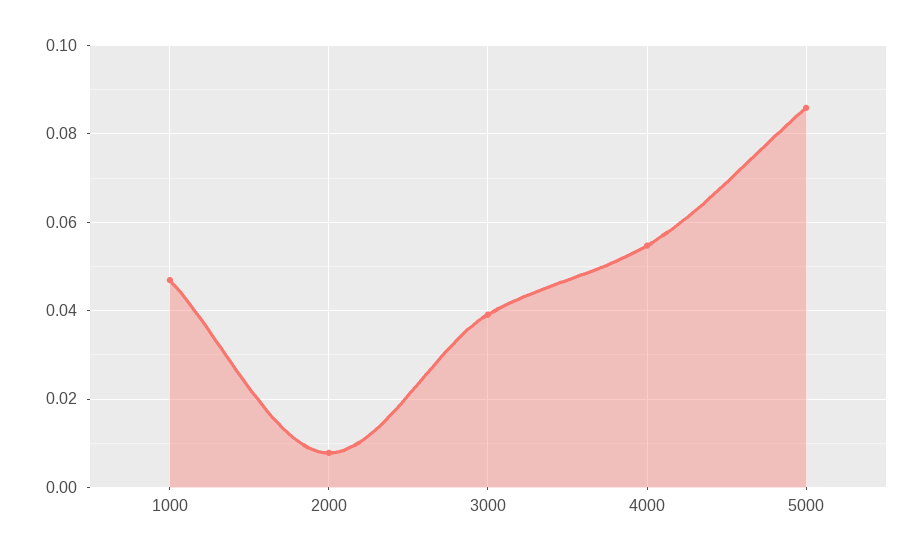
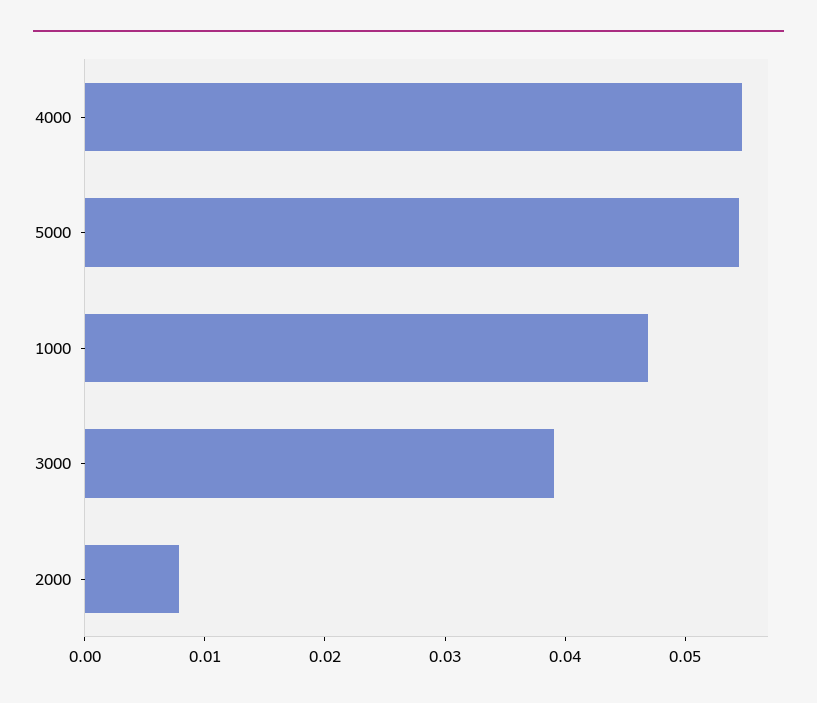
5000: 0.086 -> 0.054

